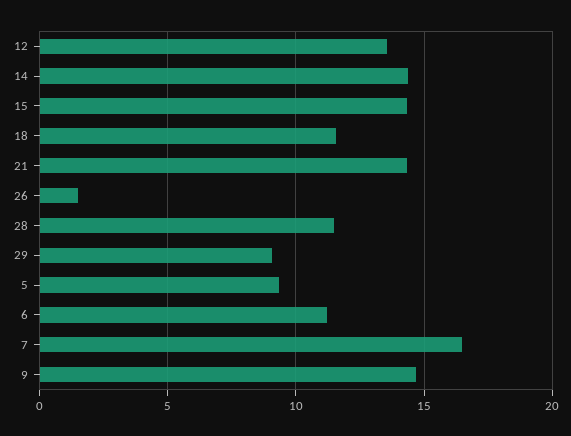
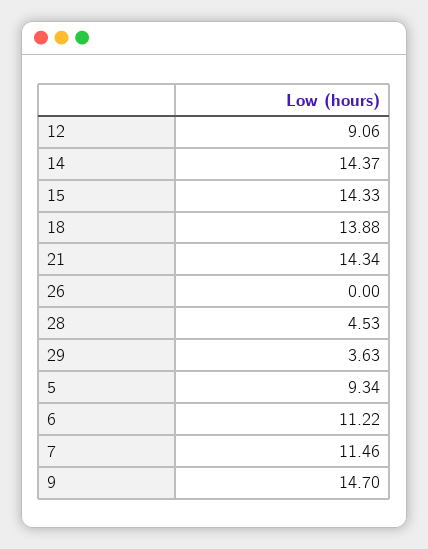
12: 13.5 -> 9.06
18: 11.5 -> 13.88
26: 1.5 -> 0
28: 11.5 -> 4.53
29: 9 -> 3.63
7: 16.5 -> 11.46

